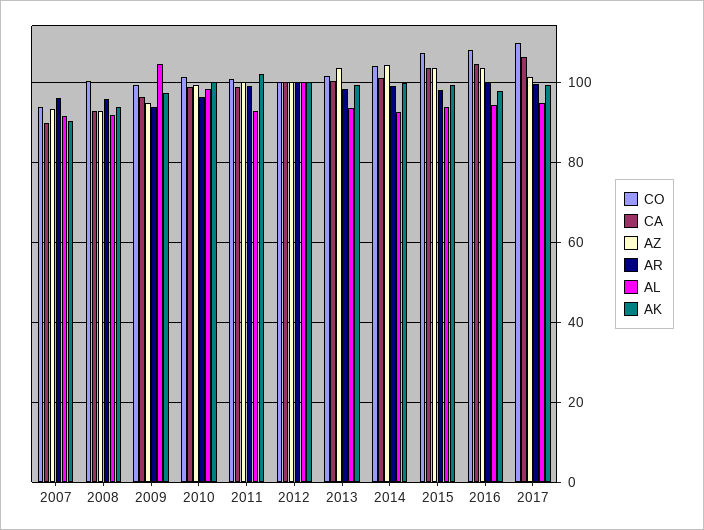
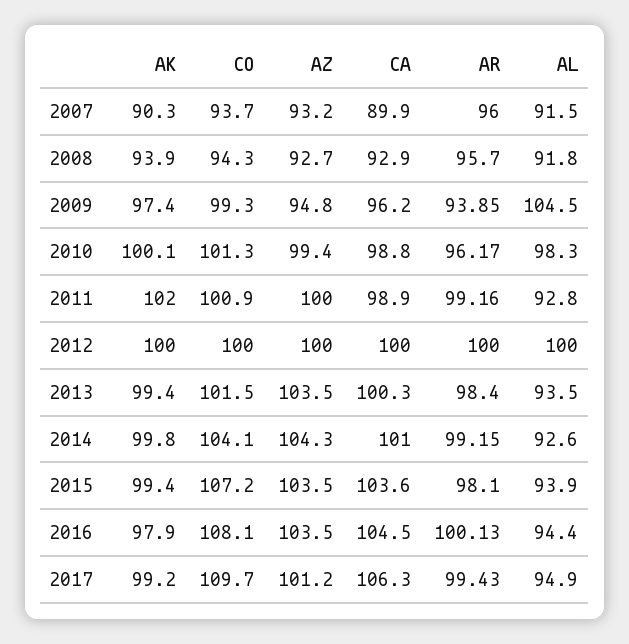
CO, 2008: 100 -> 94.3

